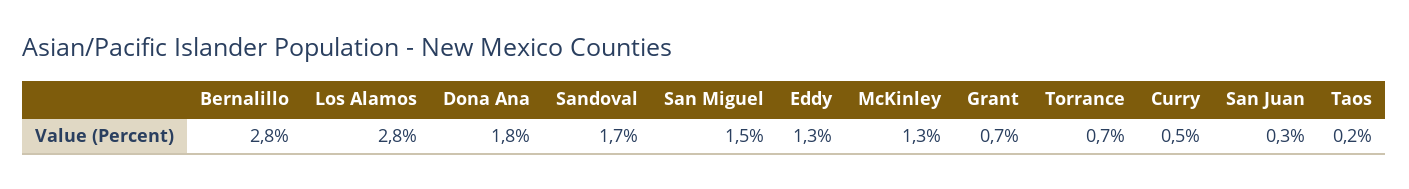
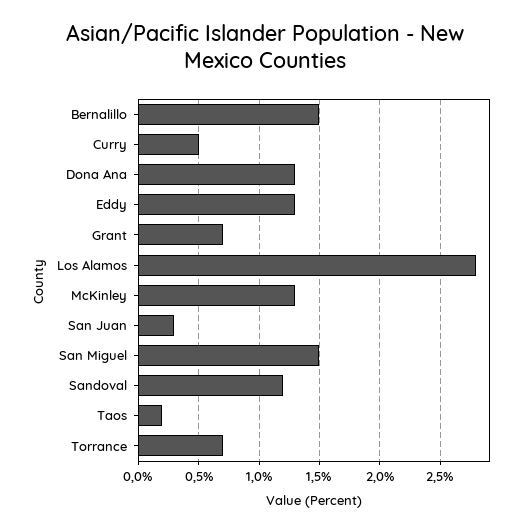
Bernalillo: 2.8 -> 1.5
Dona Ana: 1.8 -> 1.3
Sandoval: 1.7 -> 1.2

